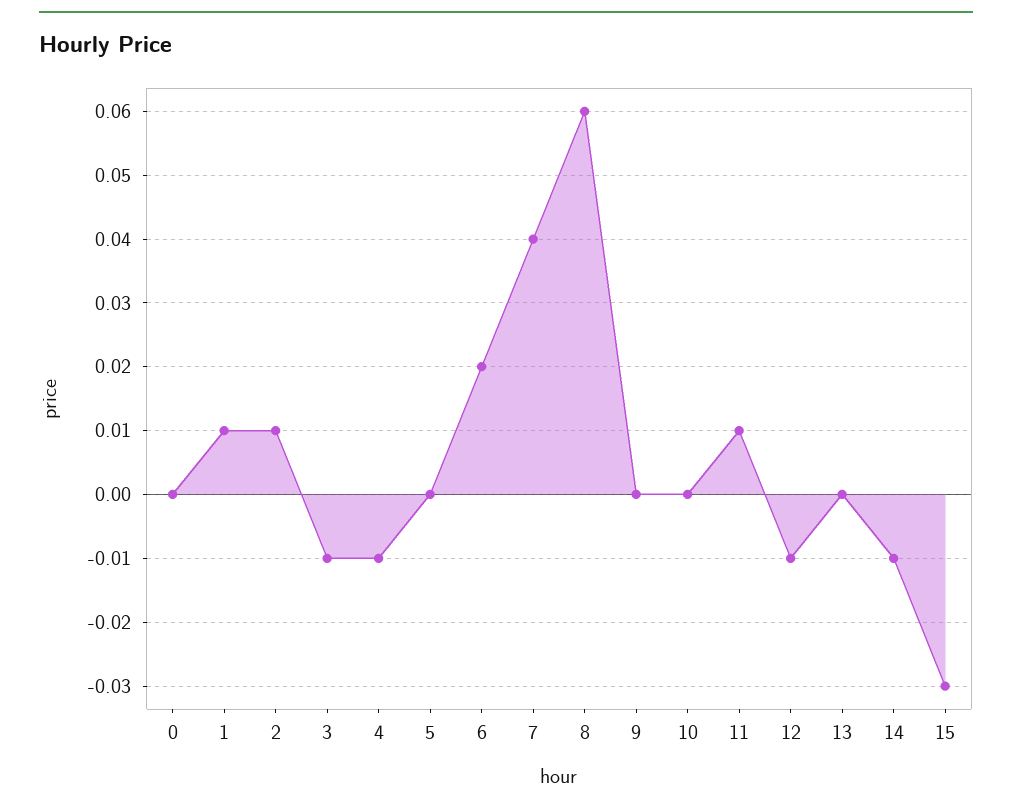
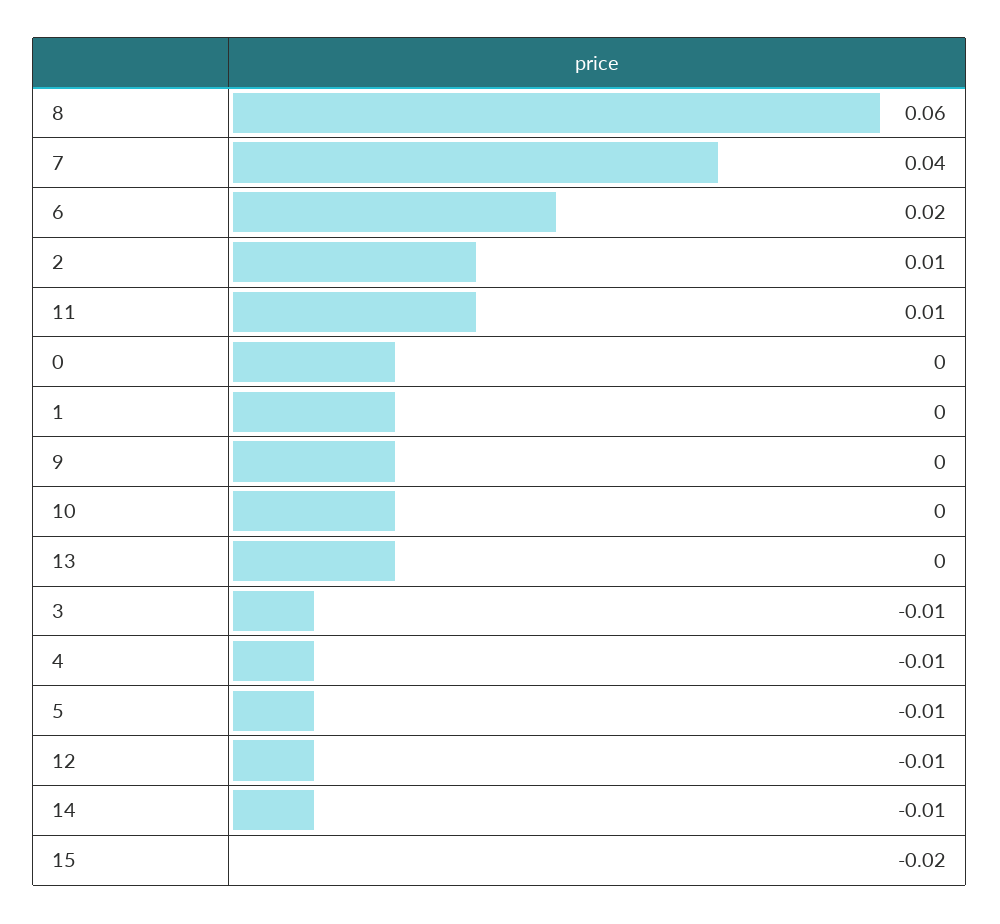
1: 0.01 -> 0
5: 0 -> -0.01
15: -0.03 -> -0.02

